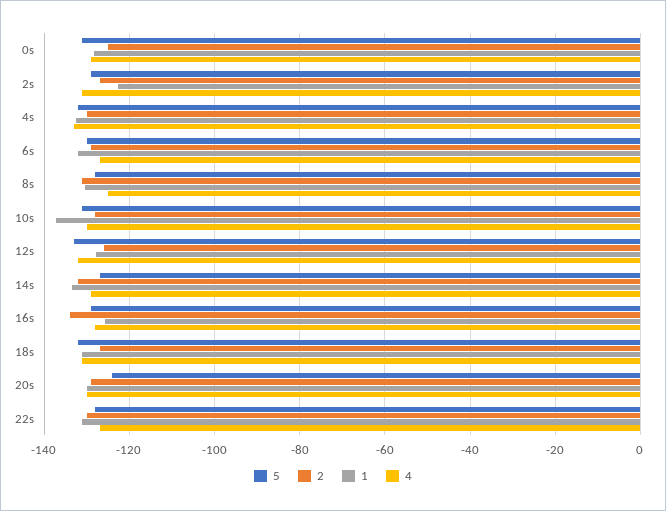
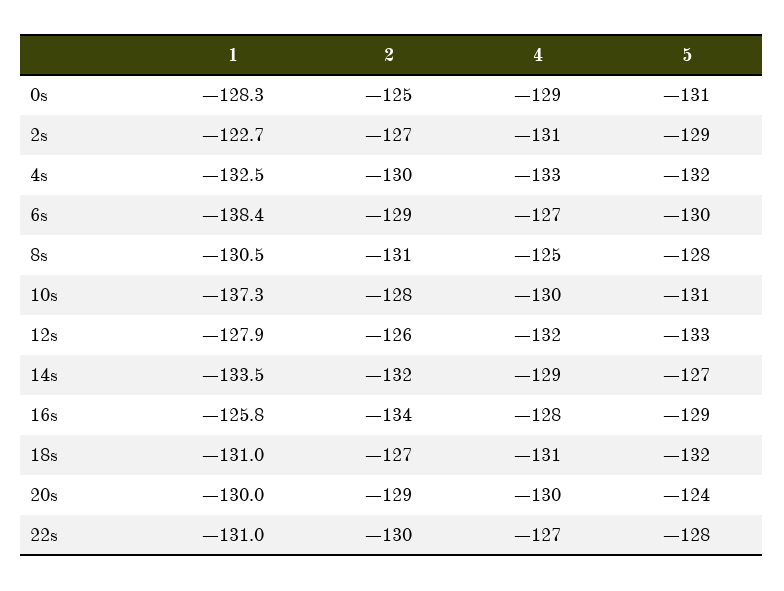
1, 6s: -132 -> -138.4

